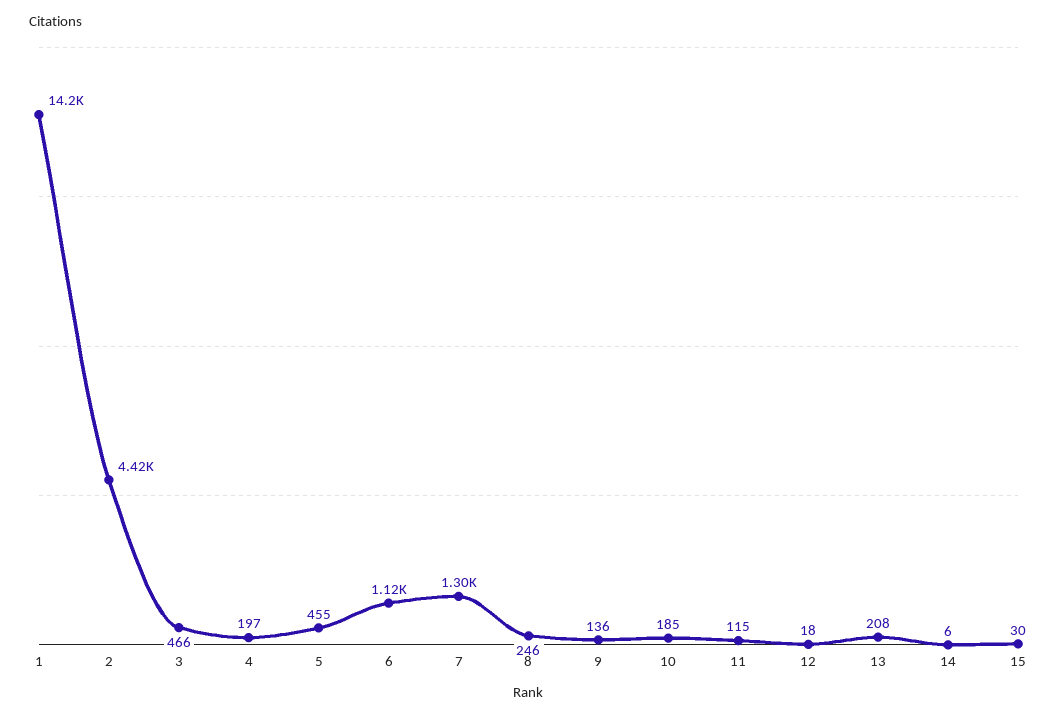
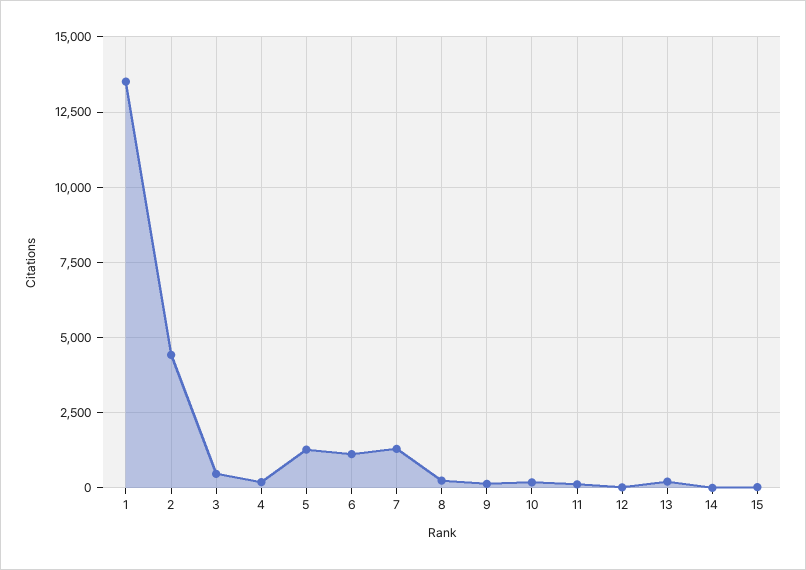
1: 14200 -> 13500
5: 455 -> 1250

